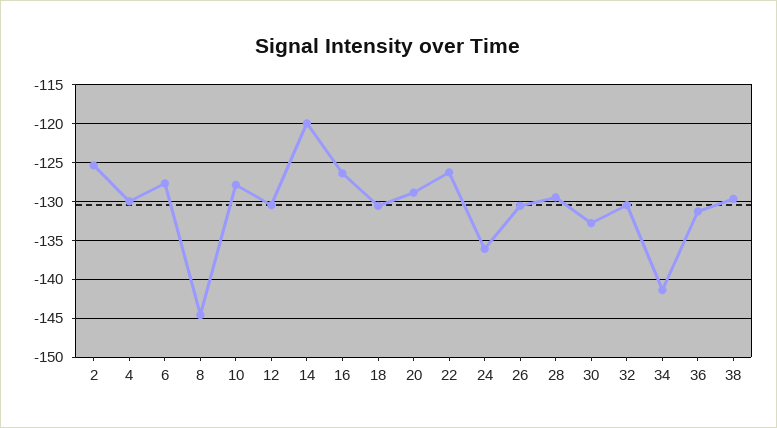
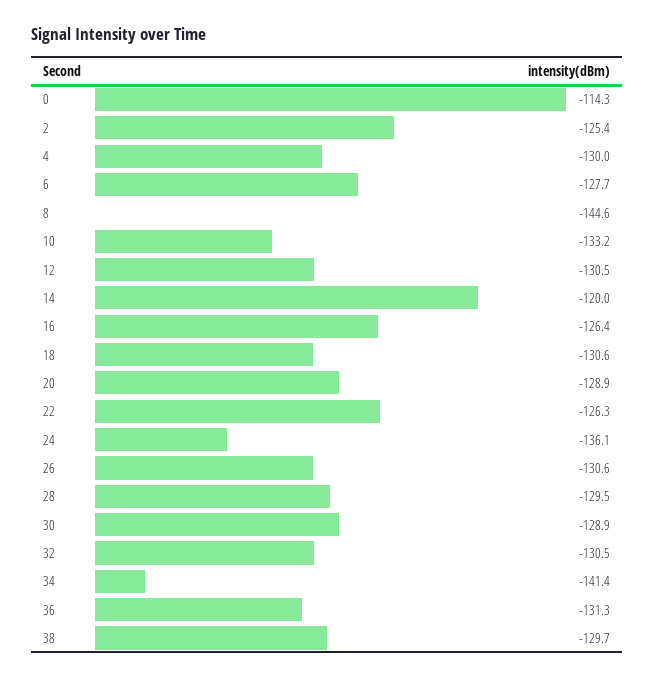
10: -128 -> -133.2
30: -133 -> -128.9
0: none -> -114.3

